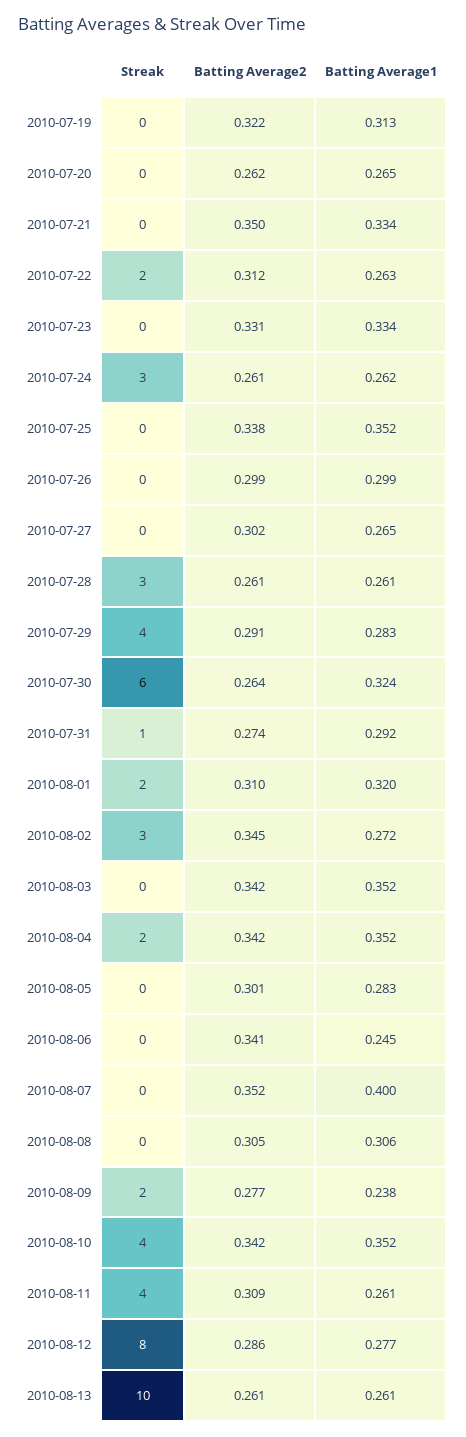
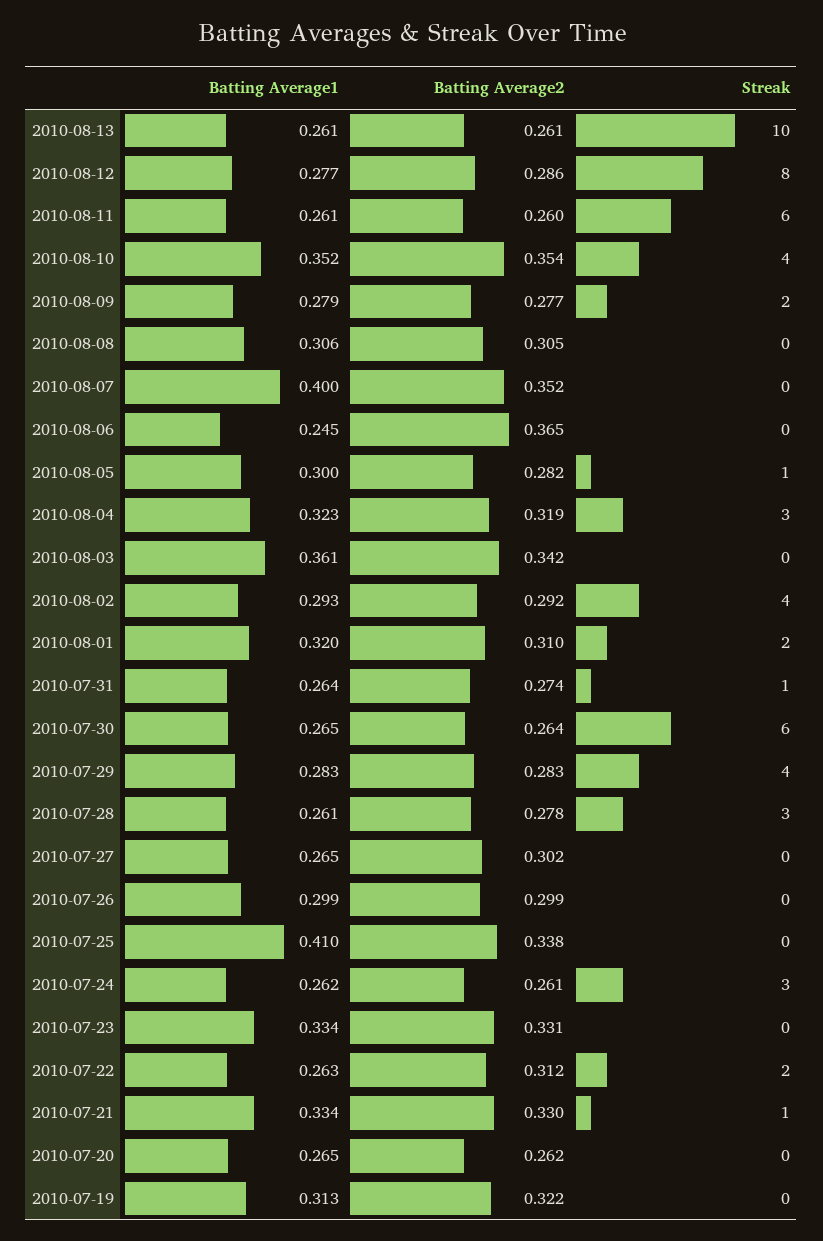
Streak, 2010-07-21: 0 -> 1
Batting Average2, 2010-07-21: 0.35 -> 0.33
Batting Average1, 2010-07-25: 0.352 -> 0.41
Batting Average2, 2010-07-28: 0.261 -> 0.278
Batting Average2, 2010-07-29: 0.291 -> 0.283
Batting Average1, 2010-07-30: 0.324 -> 0.265
Batting Average1, 2010-07-31: 0.292 -> 0.264
Streak, 2010-08-02: 3 -> 4
Batting Average2, 2010-08-02: 0.345 -> 0.292
Batting Average1, 2010-08-02: 0.272 -> 0.293
Batting Average1, 2010-08-03: 0.352 -> 0.361
Streak, 2010-08-04: 2 -> 3
Batting Average2, 2010-08-04: 0.342 -> 0.319
Batting Average1, 2010-08-04: 0.352 -> 0.323
Streak, 2010-08-05: 0 -> 1
Batting Average2, 2010-08-05: 0.301 -> 0.282
Batting Average1, 2010-08-05: 0.283 -> 0.3
Batting Average2, 2010-08-06: 0.341 -> 0.365
Batting Average1, 2010-08-09: 0.238 -> 0.279
Batting Average2, 2010-08-10: 0.342 -> 0.354
Streak, 2010-08-11: 4 -> 6
Batting Average2, 2010-08-11: 0.309 -> 0.26

